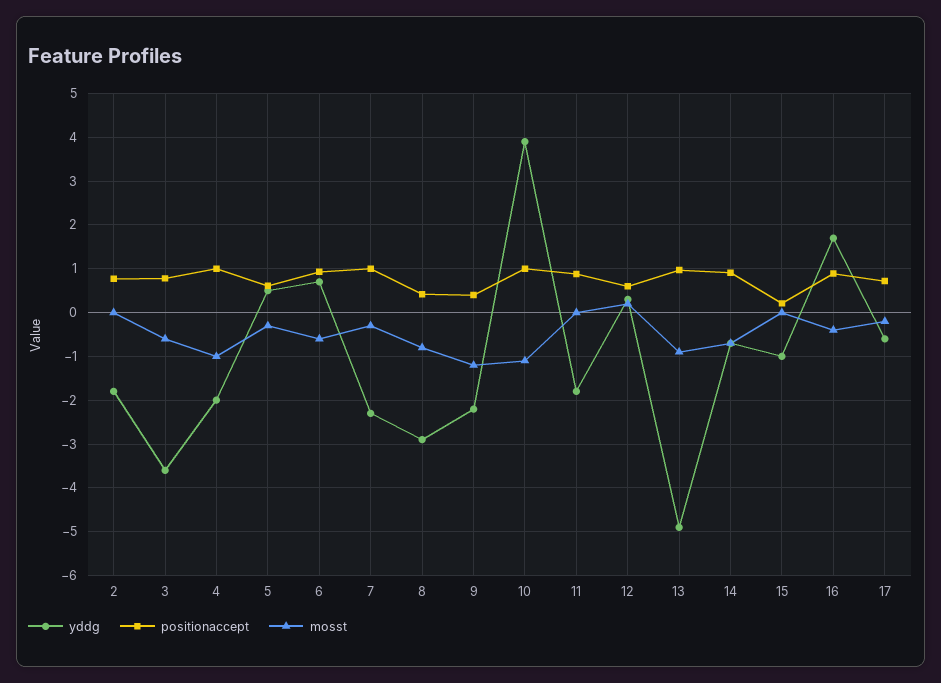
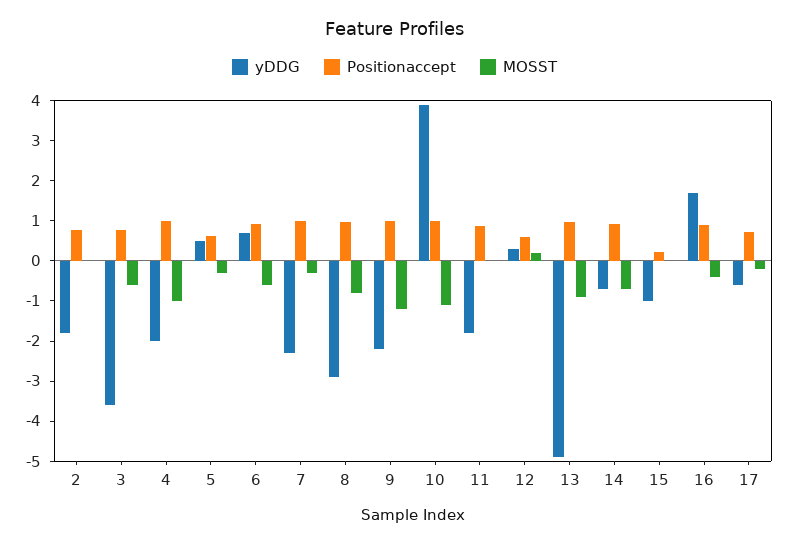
positionaccept, 8: 0.4 -> 1
positionaccept, 9: 0.4 -> 1

